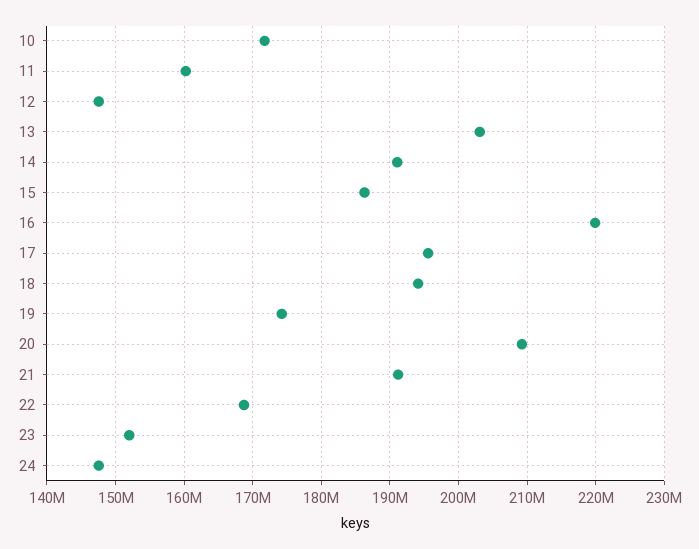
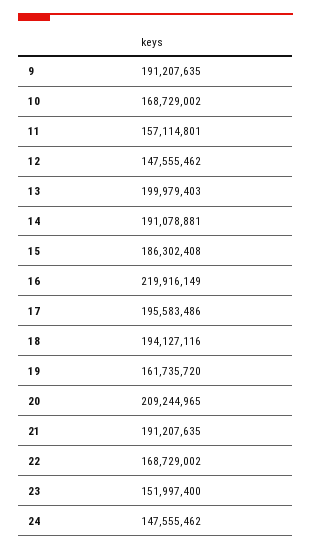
10: 172000000 -> 168729002
11: 160000000 -> 157114801
13: 203000000 -> 199979403
19: 174000000 -> 161735720
9: none -> 191207635

